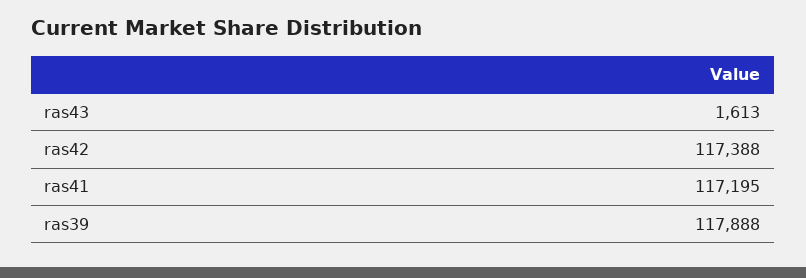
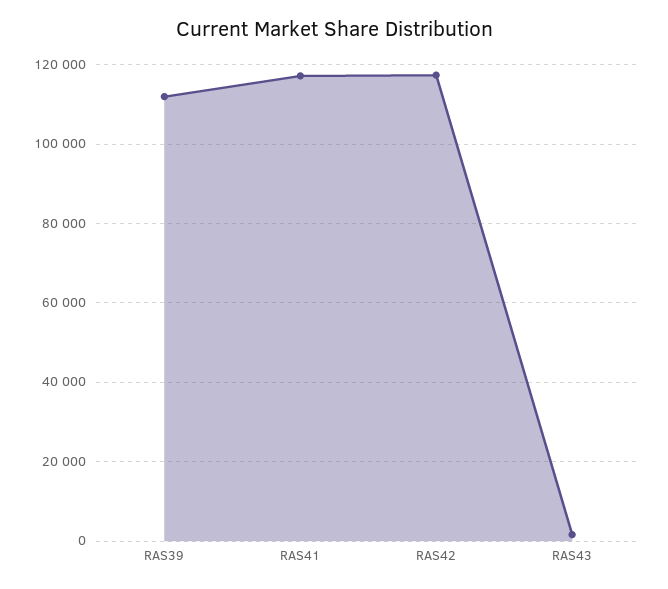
ras39: 117888 -> 112000

